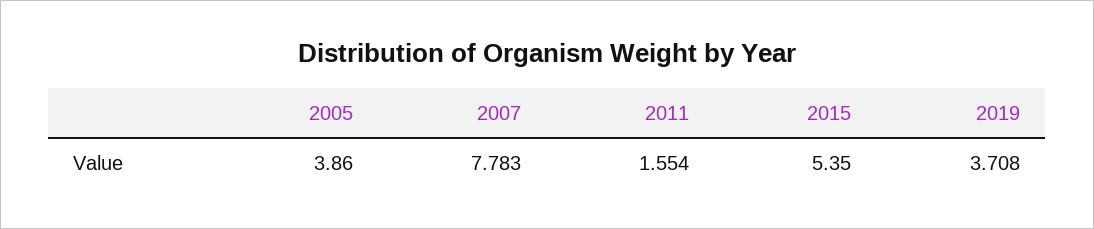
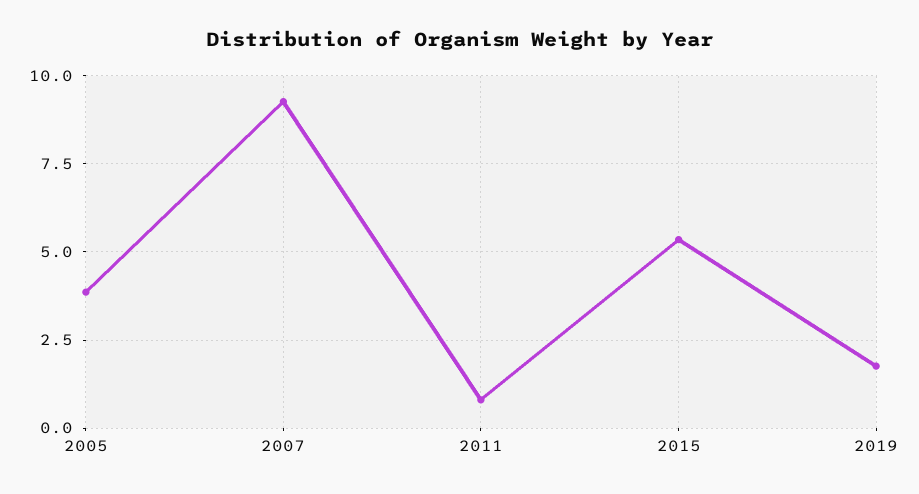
2007: 7.783 -> 9.25
2011: 1.554 -> 0.75
2019: 3.708 -> 1.75

